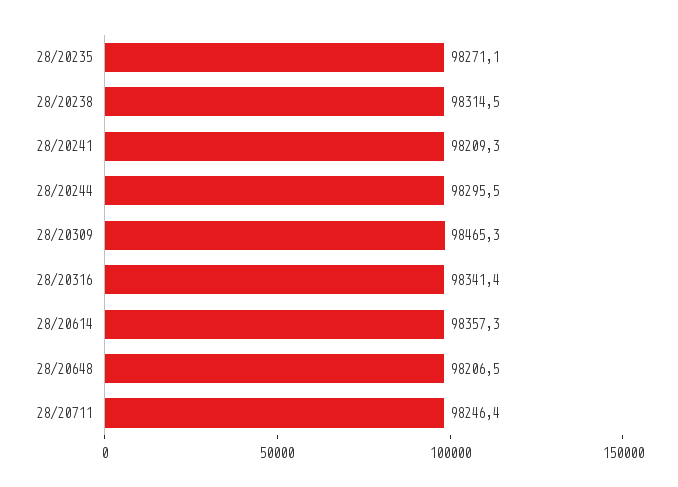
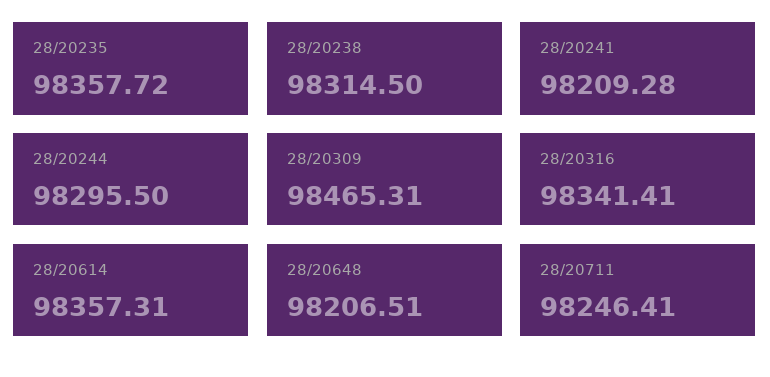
28/20235: 98271.1 -> 98357.72

